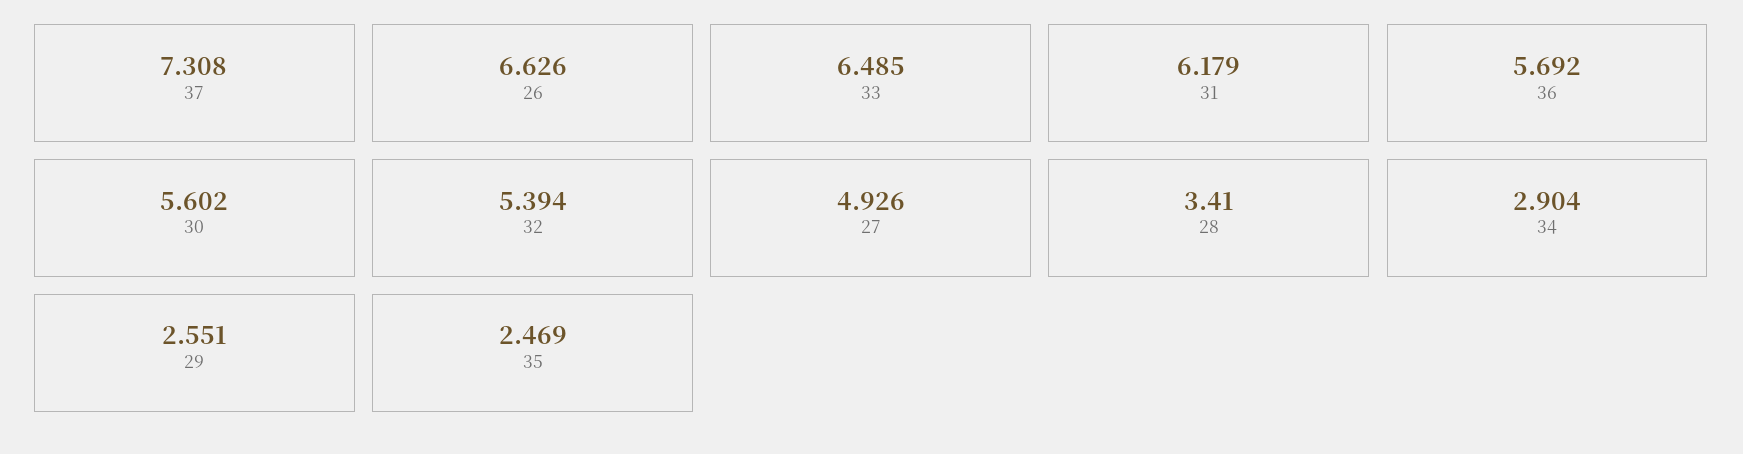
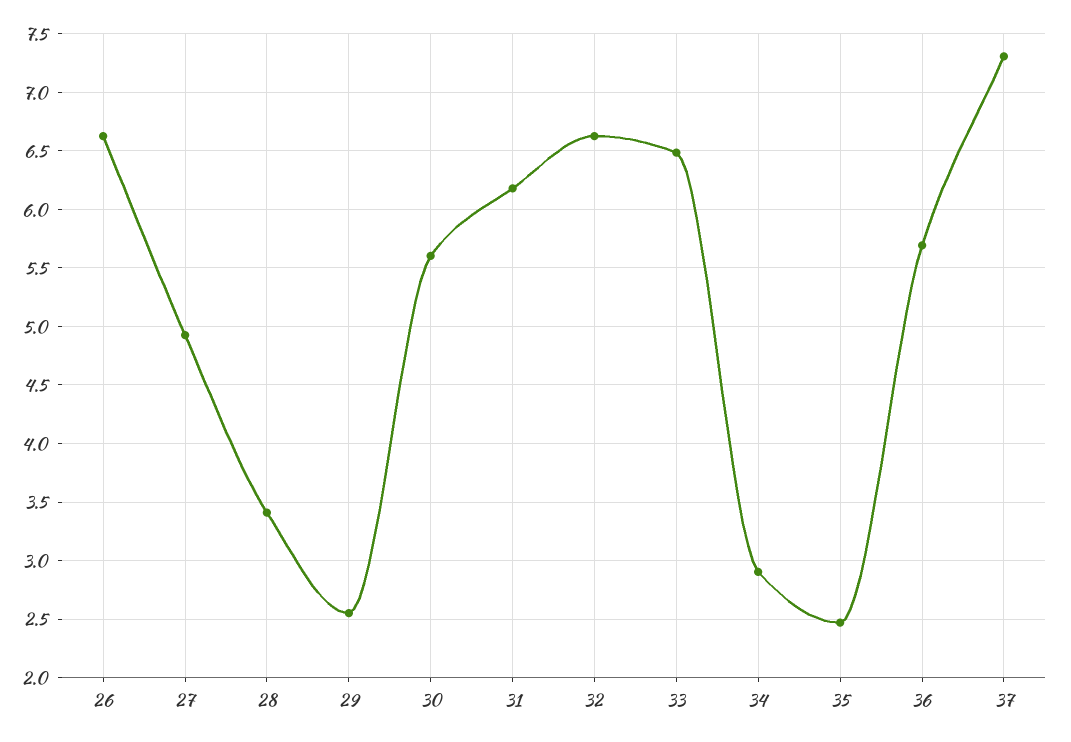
32: 5.394 -> 6.6

